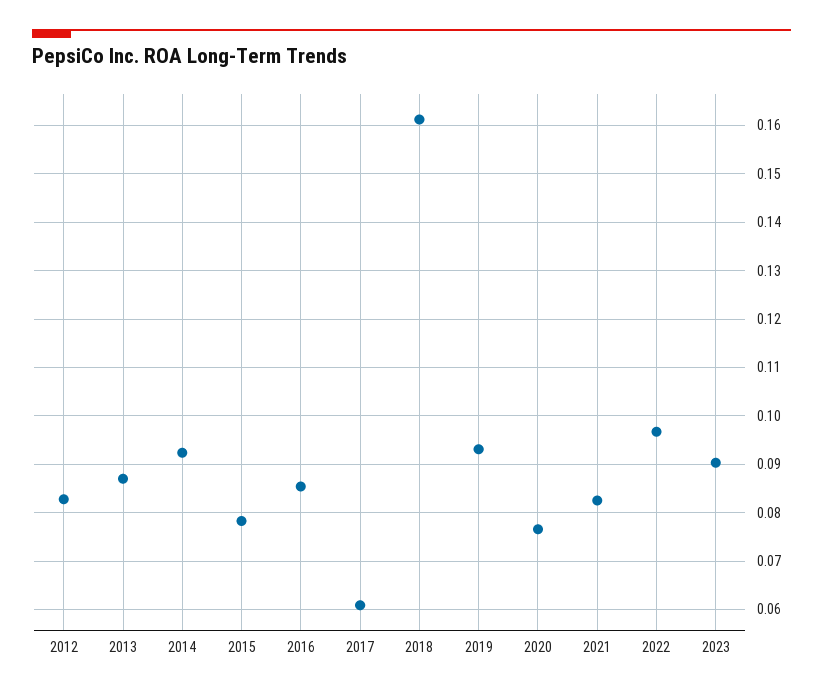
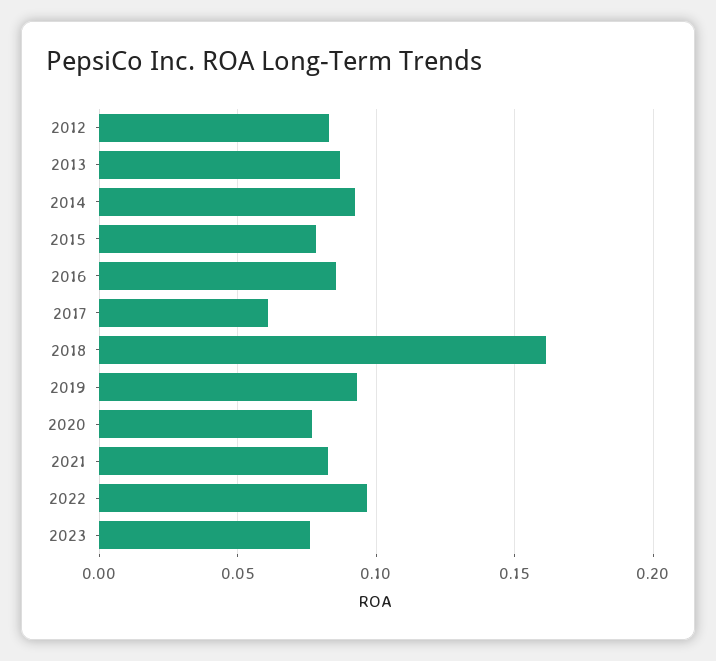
2023: 0.09 -> 0.075

